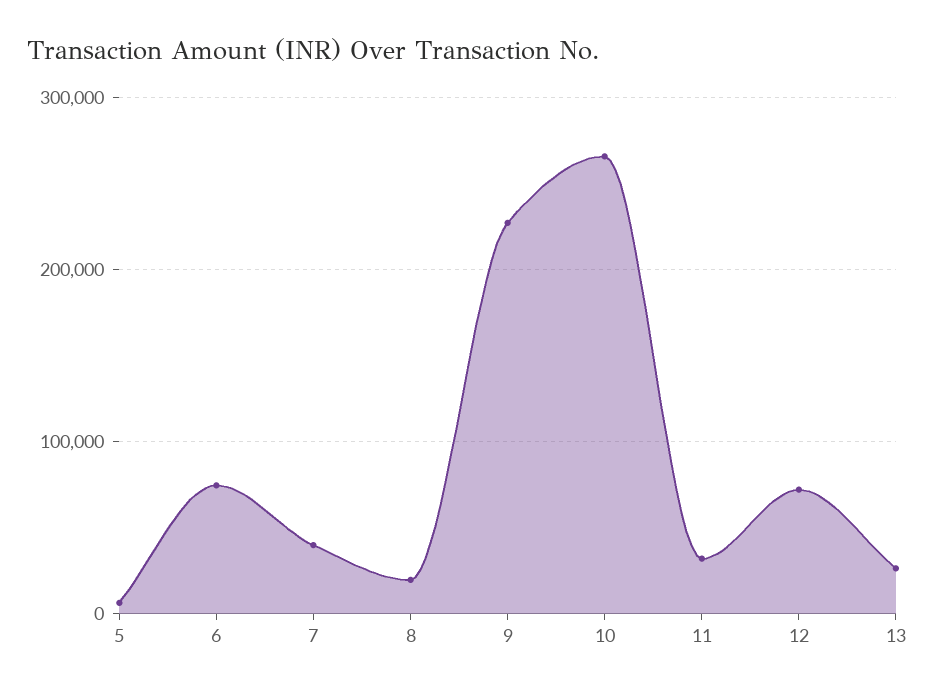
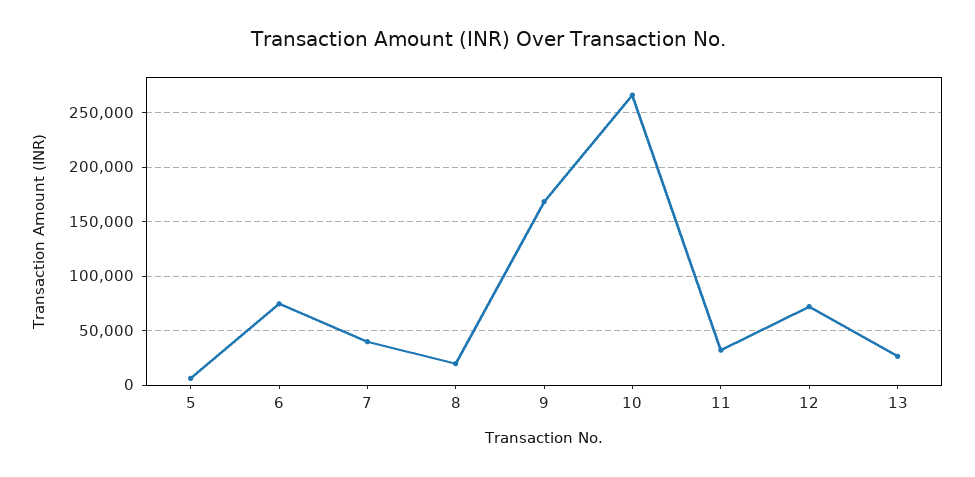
9: 230000 -> 170000

